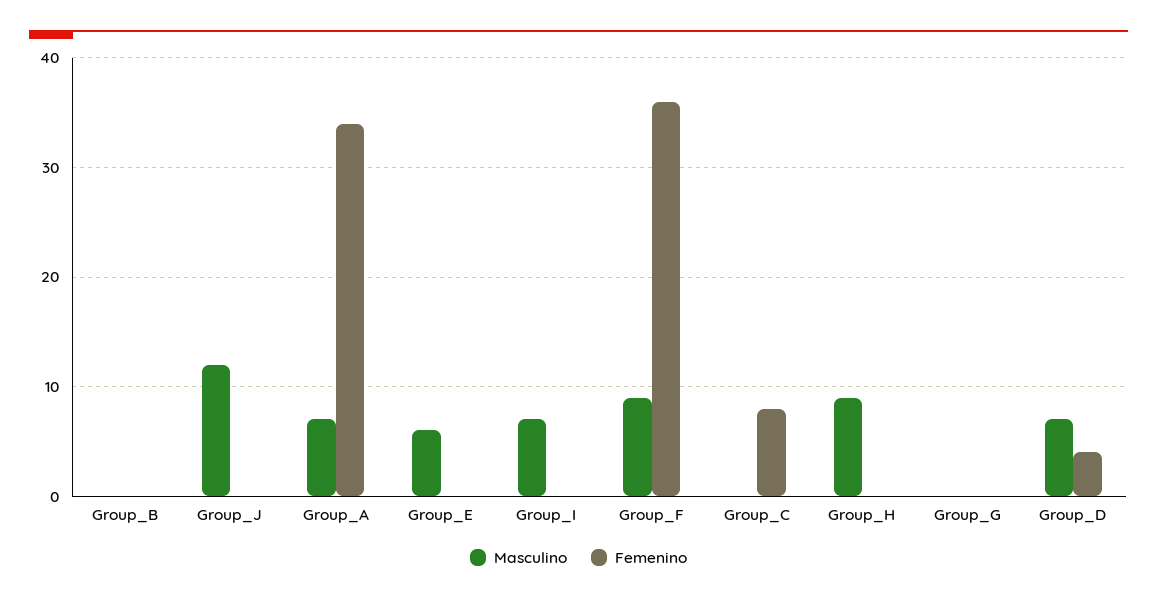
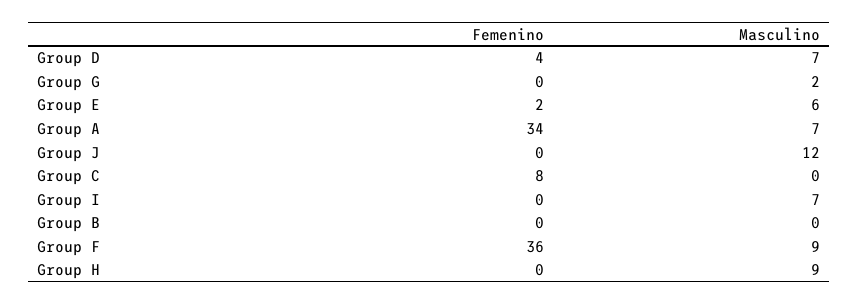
Femenino, Group_E: 0 -> 2
Masculino, Group_G: 0 -> 2

